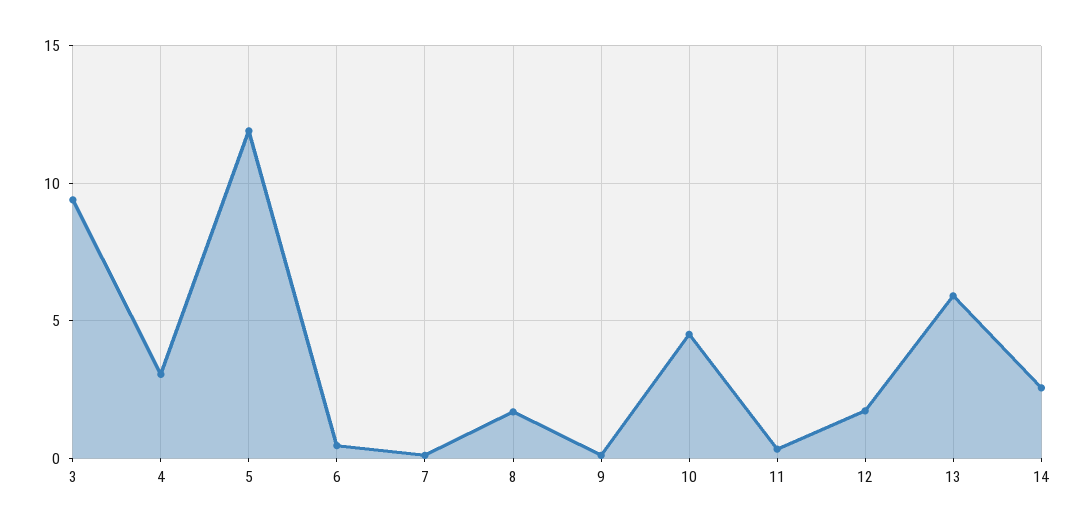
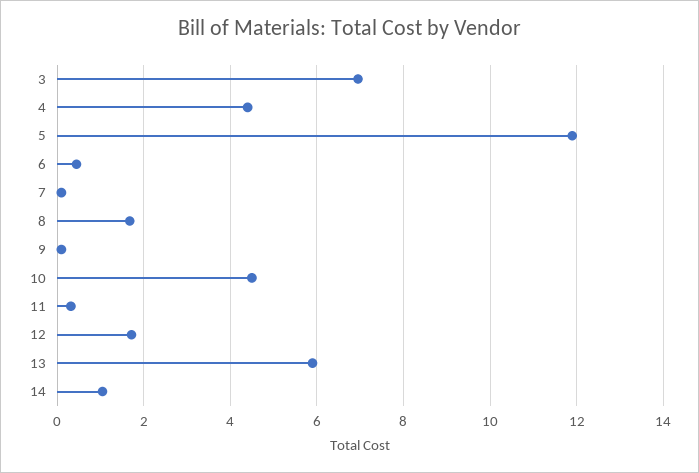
3: 9.5 -> 7
4: 3 -> 4.4
14: 2.5 -> 1

